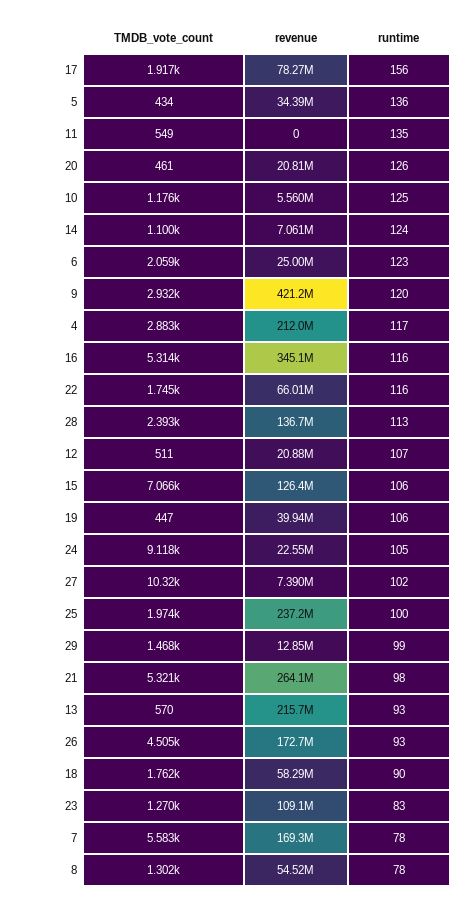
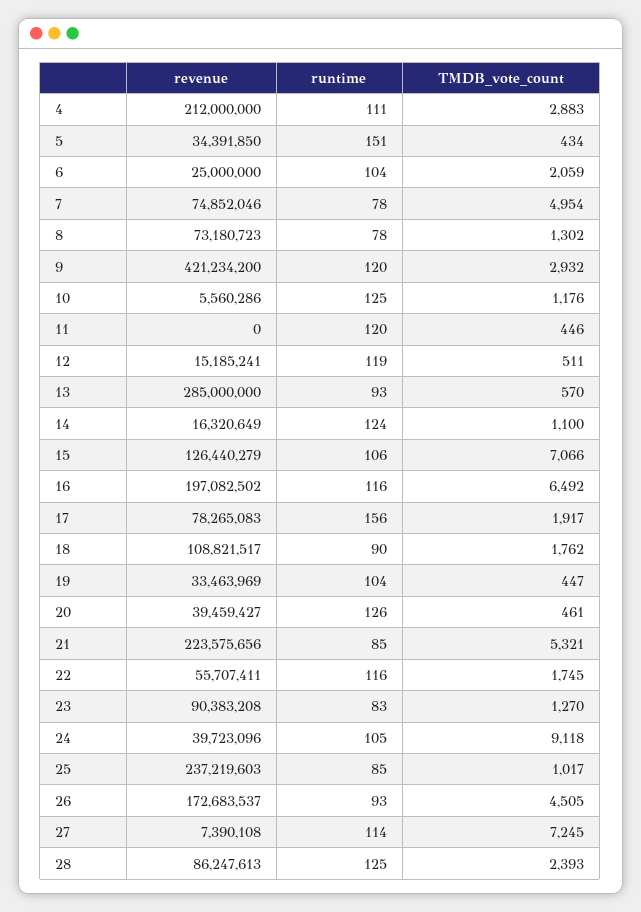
runtime, 5: 136 -> 151
TMDB_vote_count, 11: 549 -> 446
runtime, 11: 135 -> 120
revenue, 20: 20810000 -> 39459427
revenue, 14: 7061000 -> 16320649
runtime, 6: 123 -> 104
runtime, 4: 117 -> 111
TMDB_vote_count, 16: 5314 -> 6492
revenue, 16: 345100000 -> 197082502
revenue, 22: 66010000 -> 55707411
revenue, 28: 136700000 -> 86247613
runtime, 28: 113 -> 125
revenue, 12: 20880000 -> 15185241
runtime, 12: 107 -> 119
revenue, 19: 39940000 -> 33463969
runtime, 19: 106 -> 104
revenue, 24: 22550000 -> 39723096
TMDB_vote_count, 27: 10320 -> 7245
runtime, 27: 102 -> 114
TMDB_vote_count, 25: 1974 -> 1017
runtime, 25: 100 -> 85
TMDB_vote_count, 29: 1468 -> none
revenue, 29: 12850000 -> none
runtime, 29: 99 -> none
revenue, 21: 264100000 -> 223575656
runtime, 21: 98 -> 85
revenue, 13: 215700000 -> 285000000
revenue, 18: 58290000 -> 108821517
revenue, 23: 109100000 -> 90383208
TMDB_vote_count, 7: 5583 -> 4954
revenue, 7: 169300000 -> 74852046
revenue, 8: 54520000 -> 73180723

